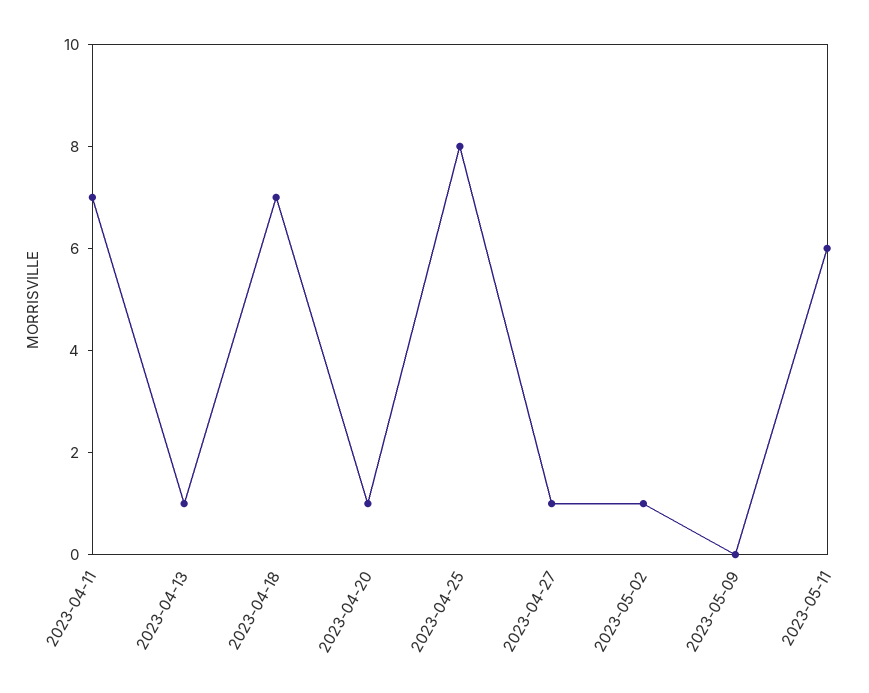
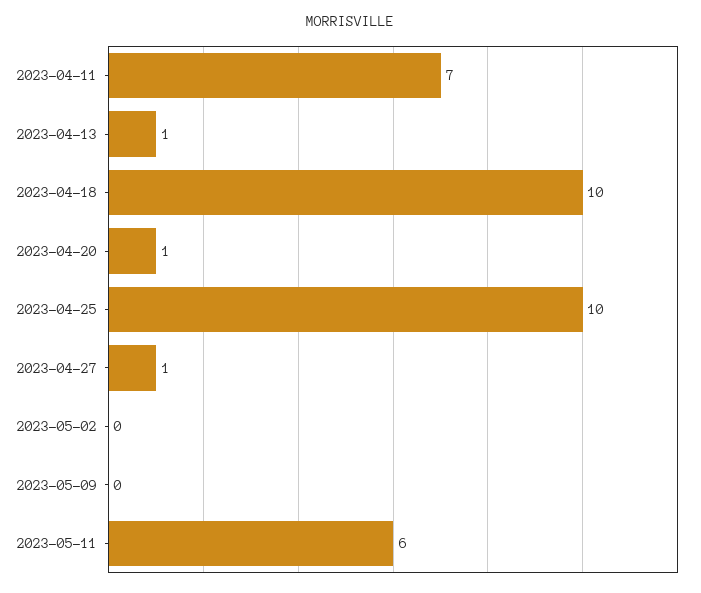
2023-04-18: 7 -> 10
2023-04-25: 8 -> 10
2023-05-02: 1 -> 0

